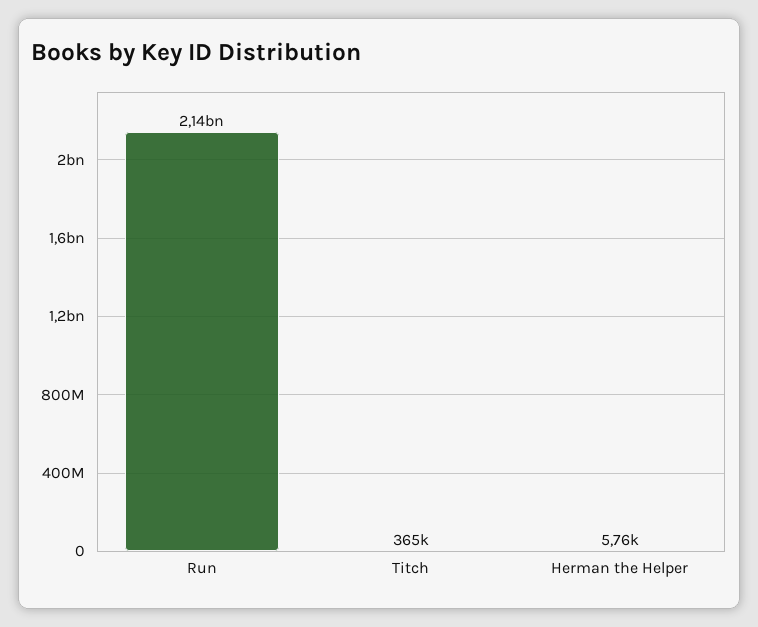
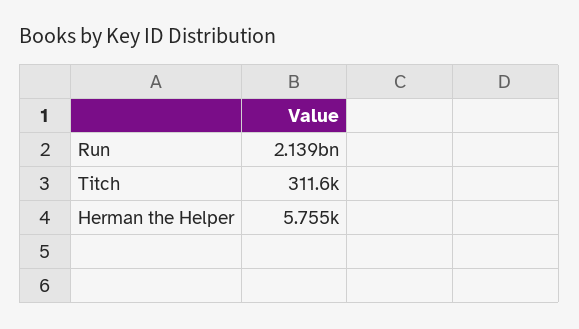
Titch: 365000 -> 311600

